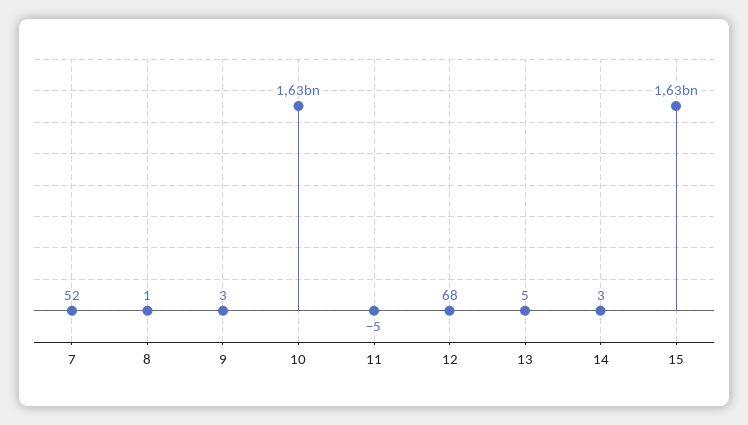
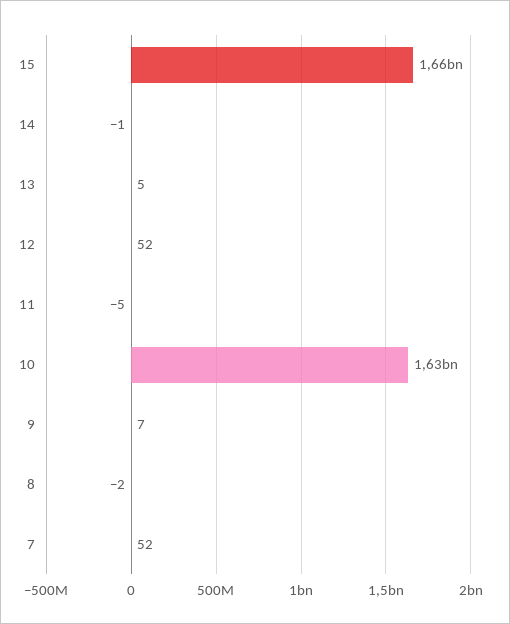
8: 1 -> -2
9: 3 -> 7
12: 68 -> 52
14: 3 -> -1
15: 1630000000 -> 1660000000

